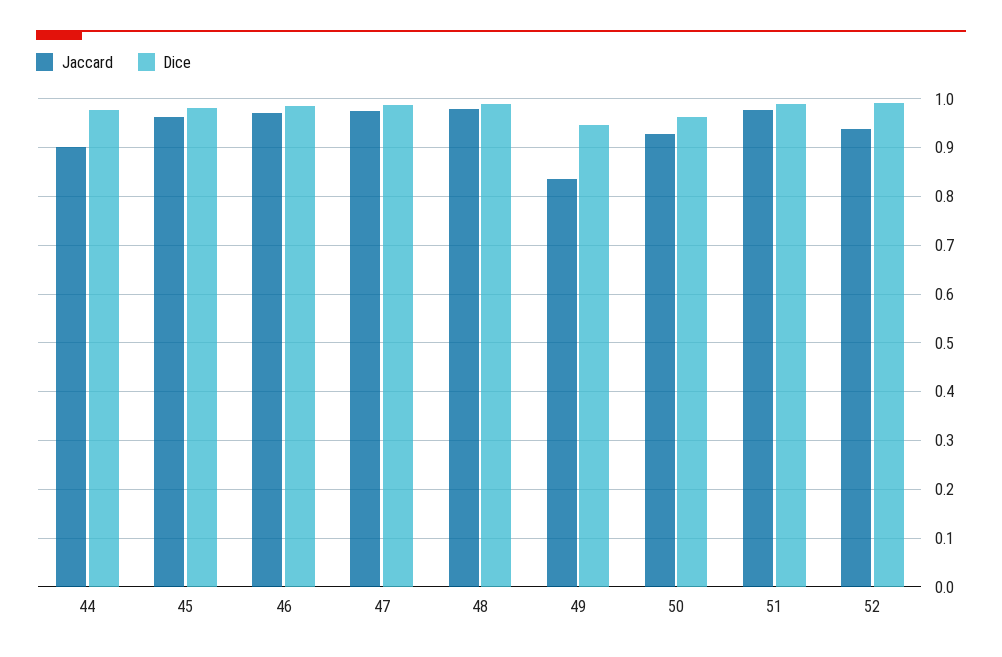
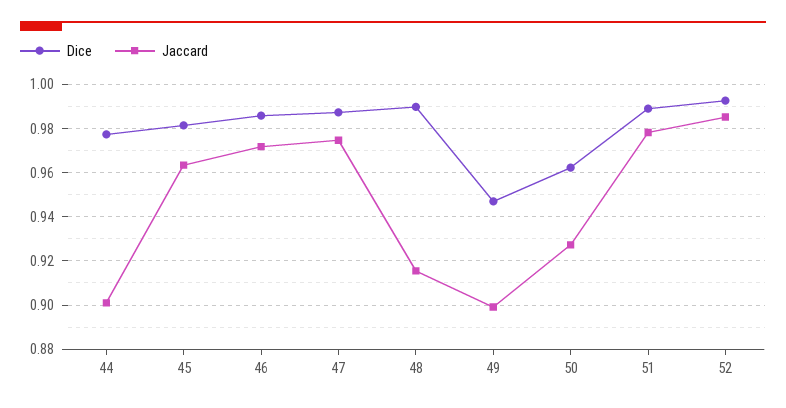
Jaccard, 48: 0.98 -> 0.915
Jaccard, 49: 0.84 -> 0.9
Jaccard, 52: 0.94 -> 0.985

